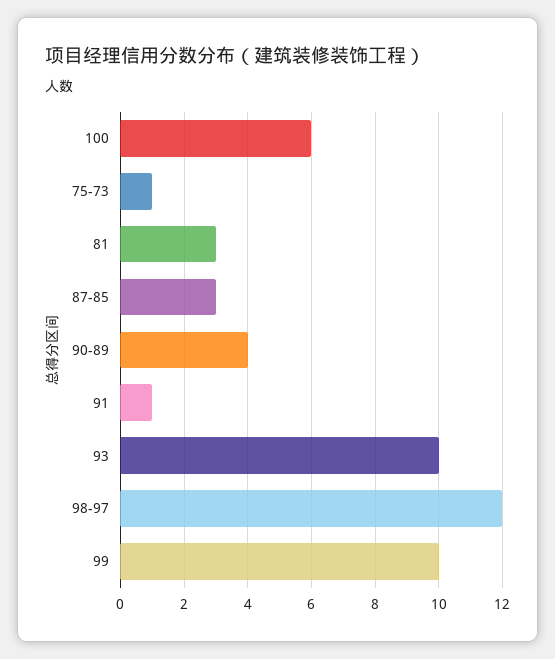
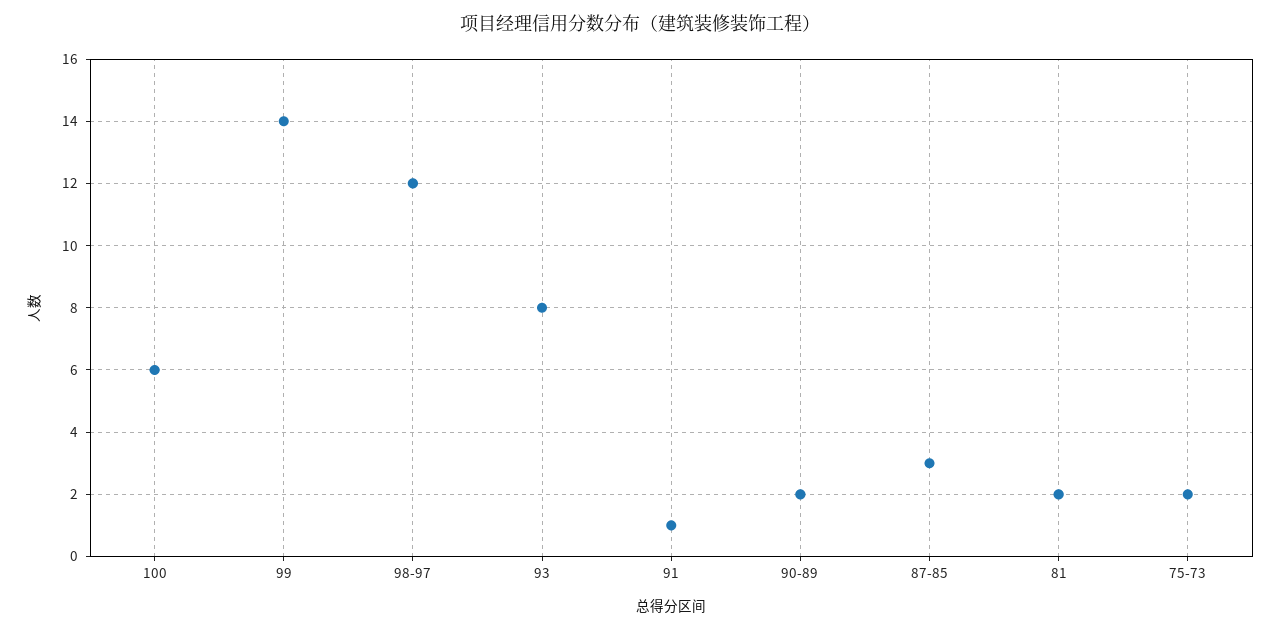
75-73: 1 -> 2
81: 3 -> 2
90-89: 4 -> 2
93: 10 -> 8
99: 10 -> 14

